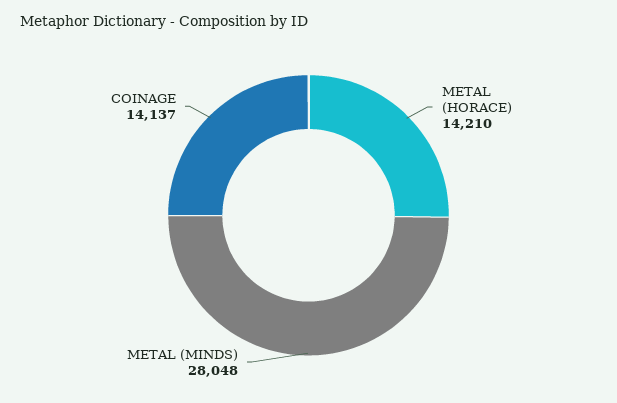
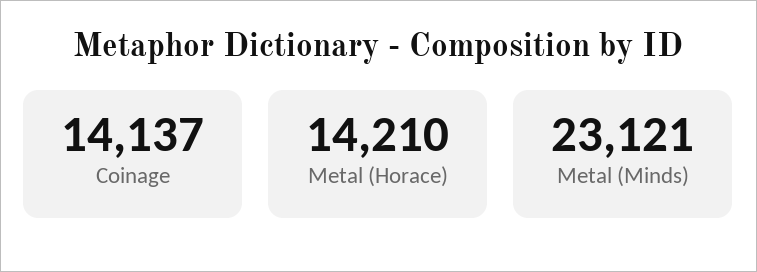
METAL (MINDS): 28048 -> 23121

